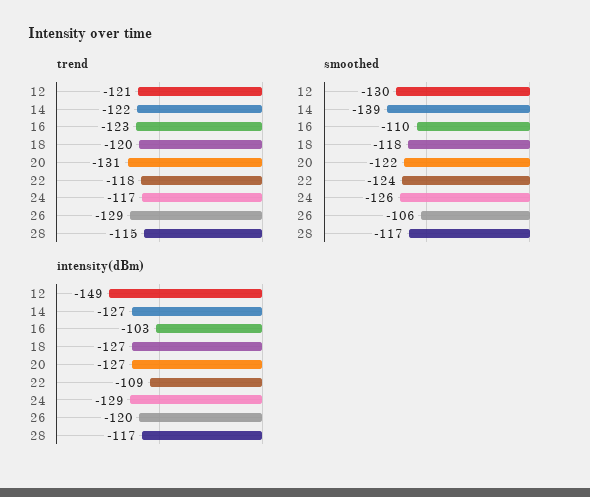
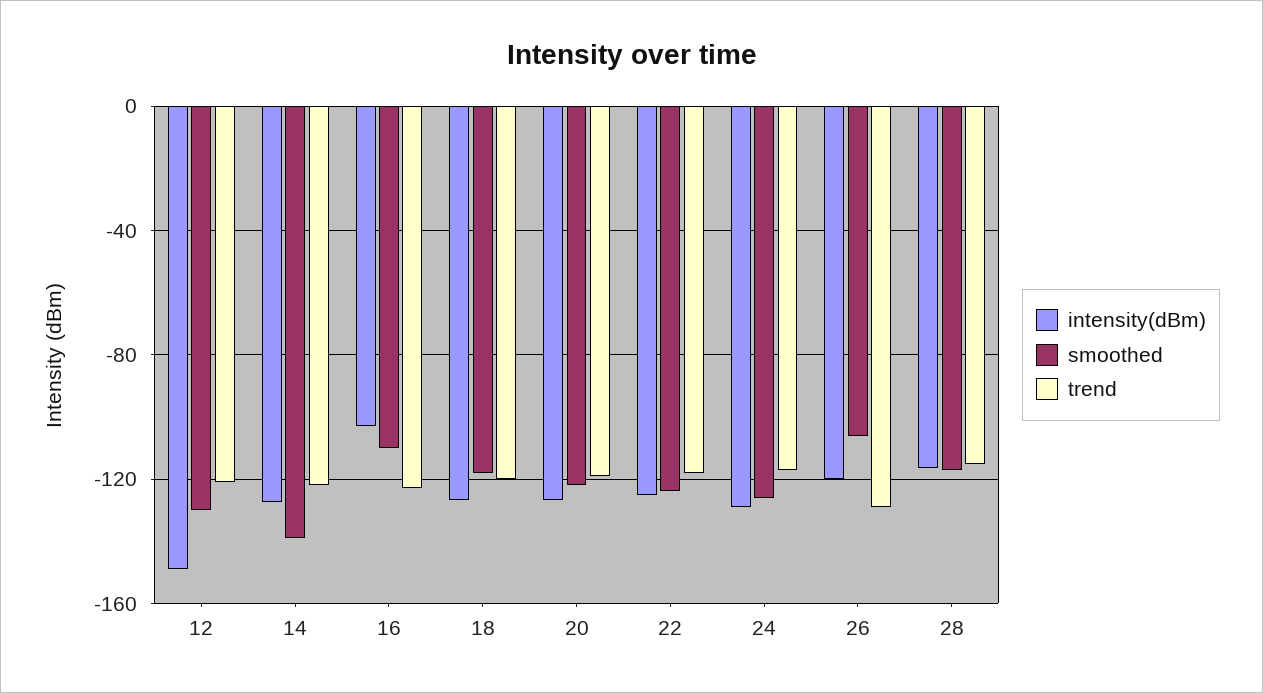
trend, 20: -131 -> -120
intensity(dBm), 22: -109 -> -125

